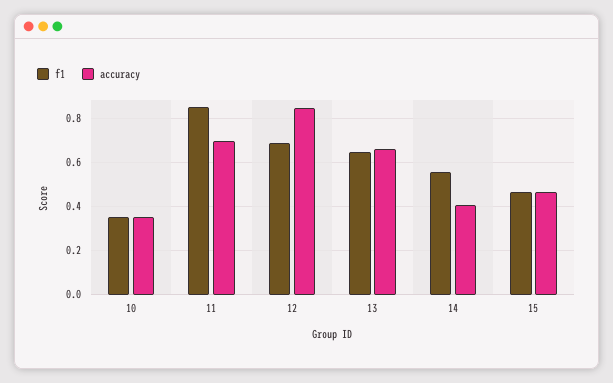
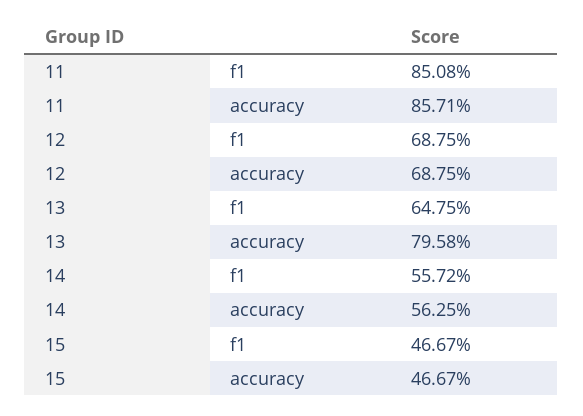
f1, 10: 0.35 -> none
accuracy, 10: 0.35 -> none
accuracy, 11: 0.7 -> 0.8571
accuracy, 12: 0.85 -> 0.6875
accuracy, 13: 0.65 -> 0.7958
accuracy, 14: 0.4 -> 0.5625

